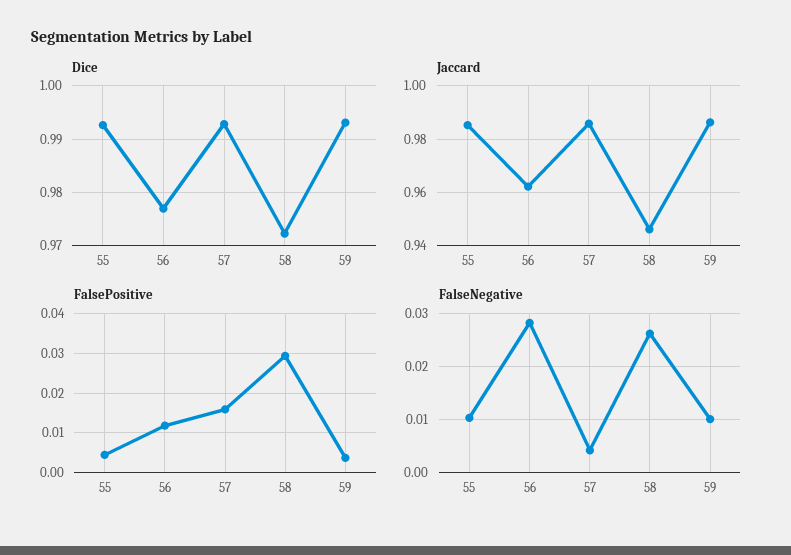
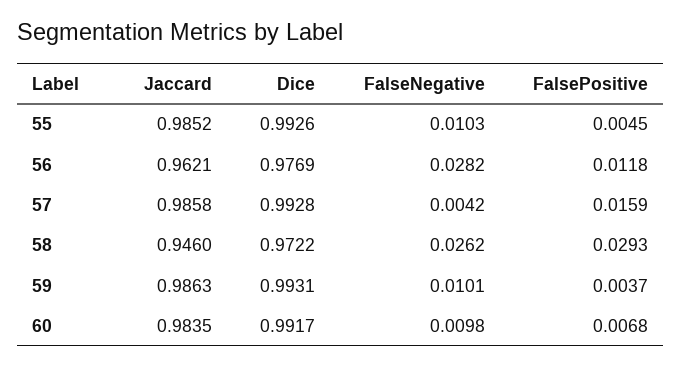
Jaccard, 60: none -> 0.9835
Dice, 60: none -> 0.9917
FalseNegative, 60: none -> 0.0098
FalsePositive, 60: none -> 0.0068

